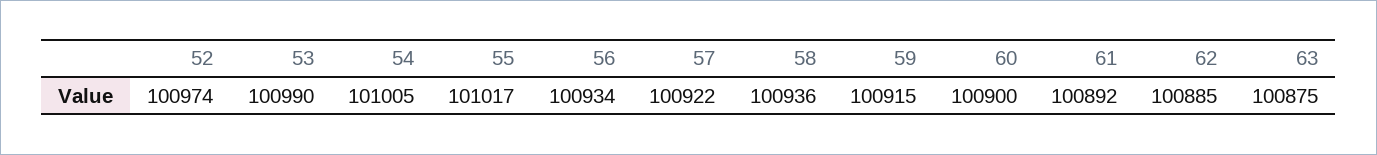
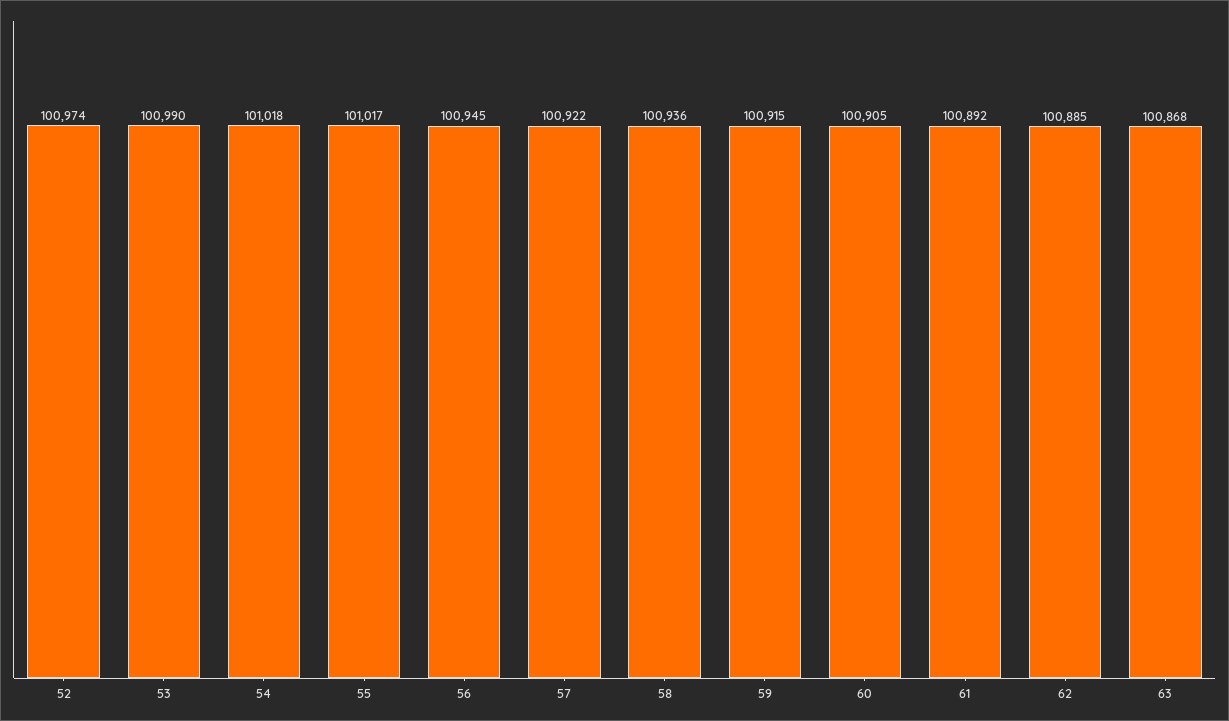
54: 101005 -> 101018
56: 100934 -> 100945
60: 100900 -> 100905
63: 100875 -> 100868

